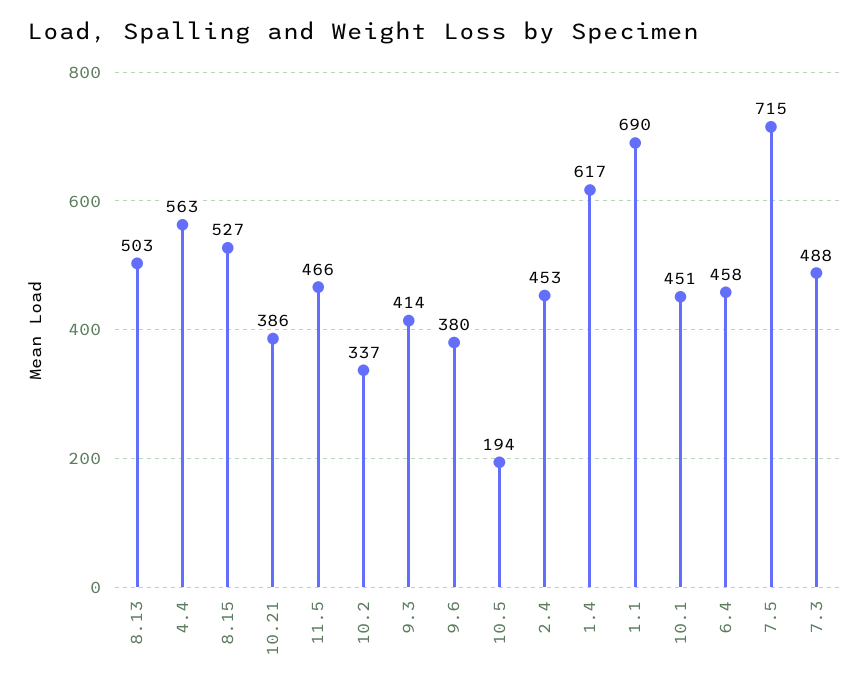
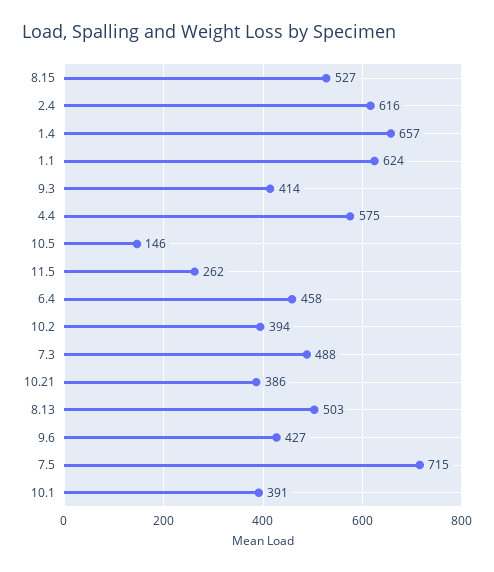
4.4: 563 -> 575
11.5: 466 -> 262
10.2: 337 -> 394
9.6: 380 -> 427
10.5: 194 -> 146
2.4: 453 -> 616
1.4: 617 -> 657
1.1: 690 -> 624
10.1: 451 -> 391

